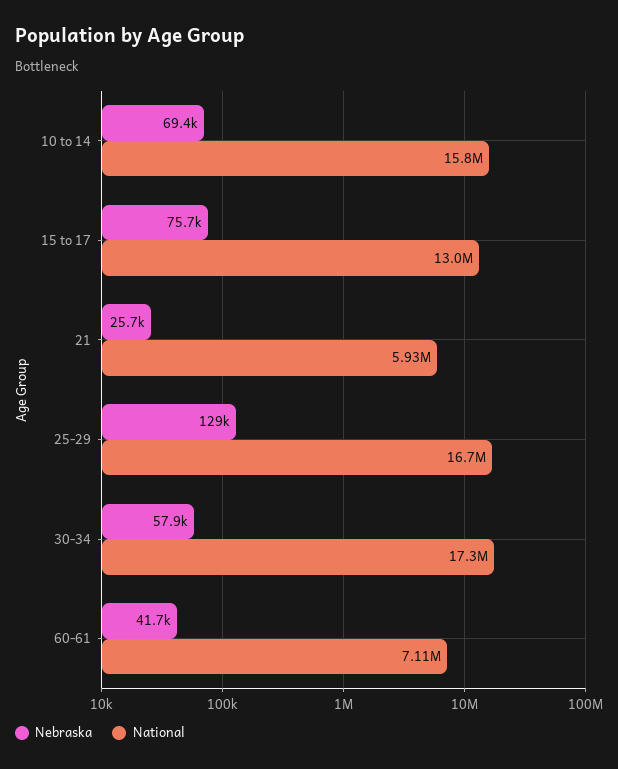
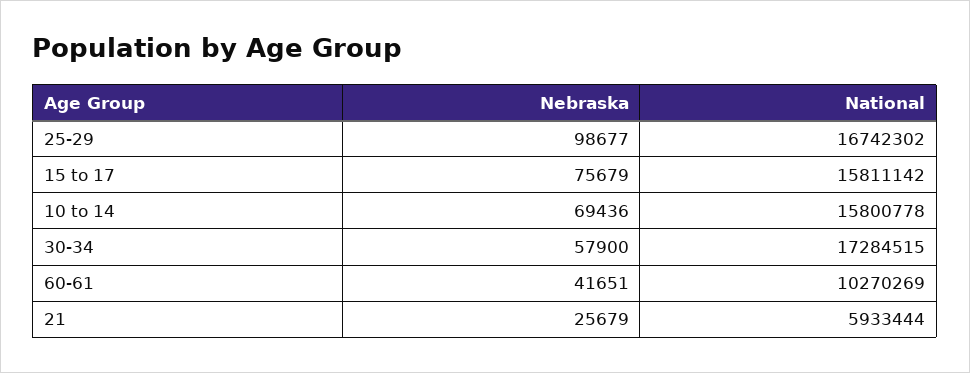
National, 15 to 17: 13000000 -> 15811142
Nebraska, 25-29: 129000 -> 98677
National, 60-61: 7110000 -> 10270269

